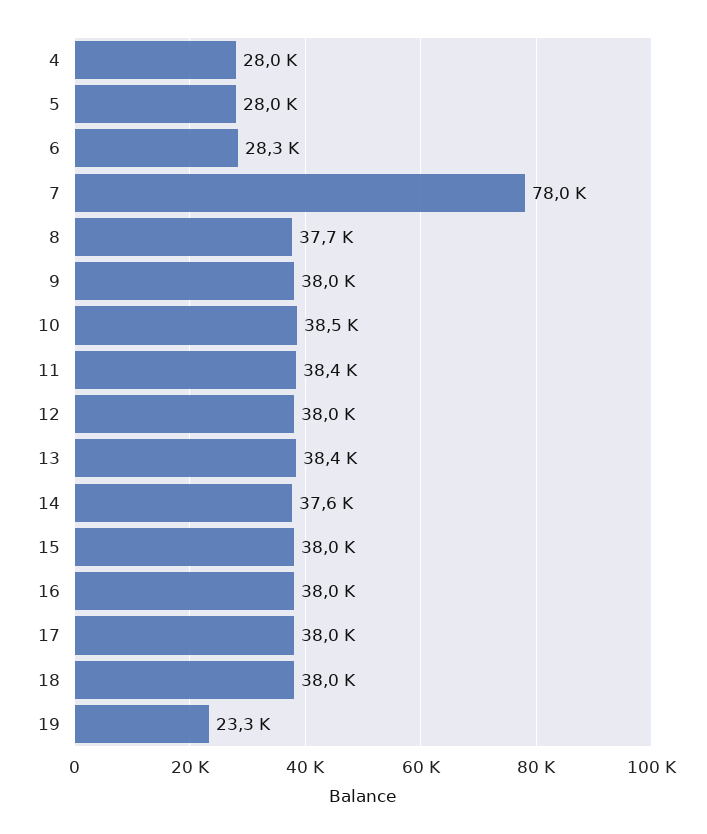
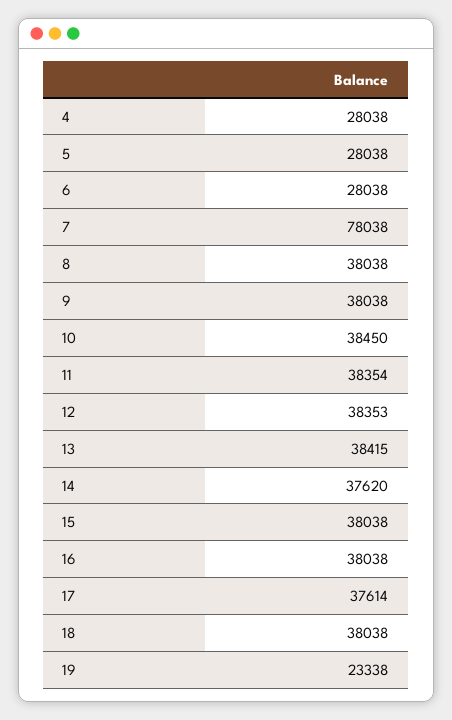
6: 28300 -> 28038
8: 37700 -> 38038
12: 38000 -> 38353
17: 38000 -> 37614

